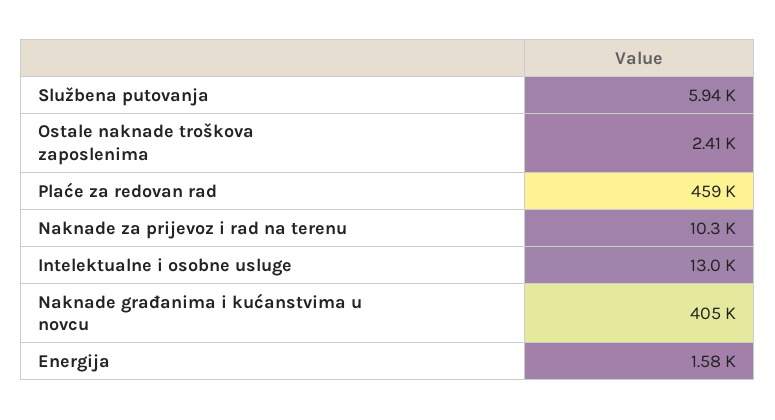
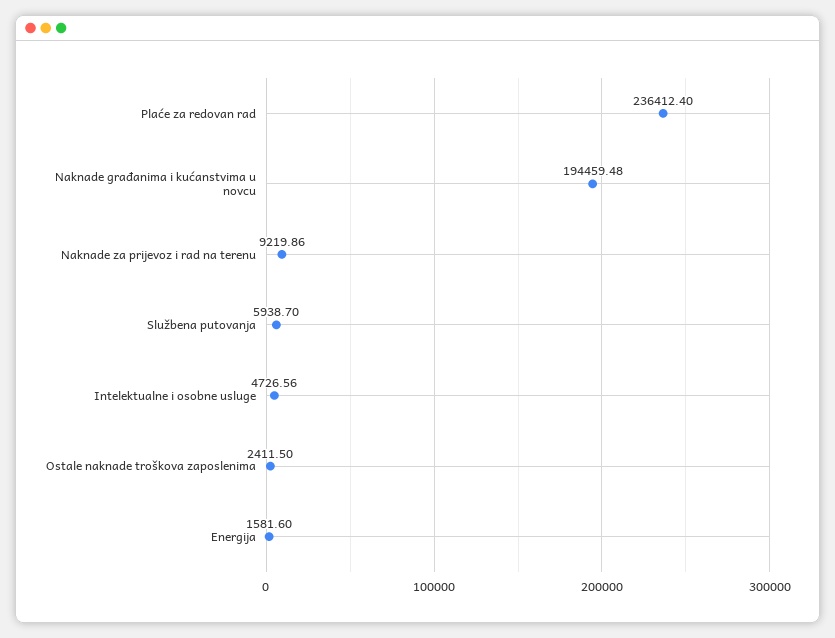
Plaće za redovan rad: 459000 -> 236412.4
Naknade za prijevoz i rad na terenu: 10300 -> 9219.86
Intelektualne i osobne usluge: 13000 -> 4726.56
Naknade građanima i kućanstvima u novcu: 405000 -> 194459.48

